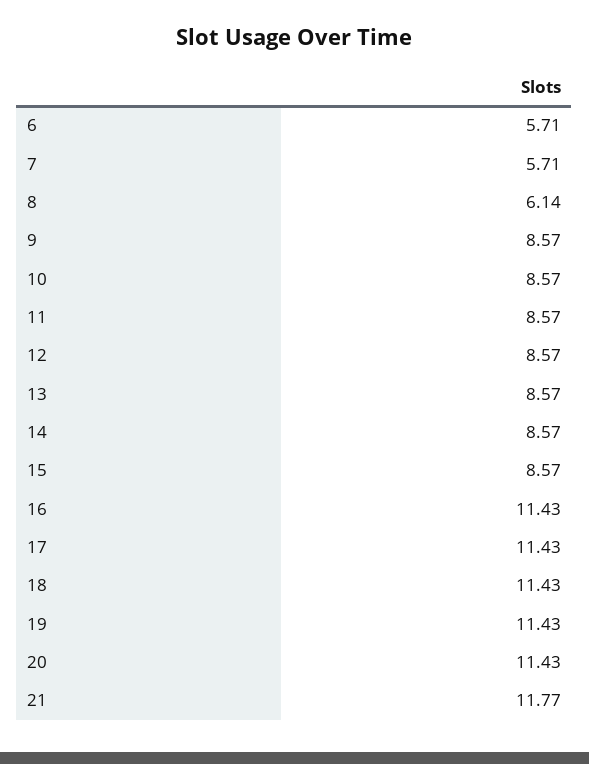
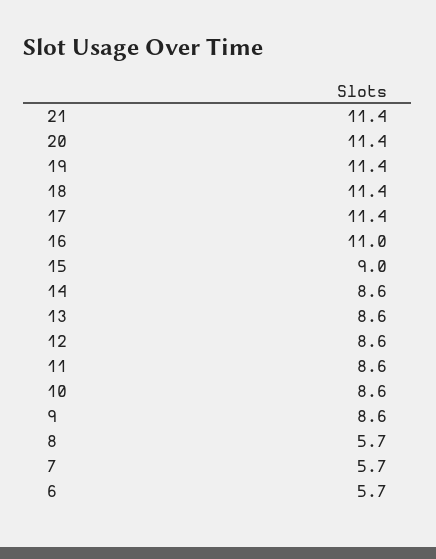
8: 6.14 -> 5.7
15: 8.57 -> 9
16: 11.43 -> 11
21: 11.77 -> 11.4

